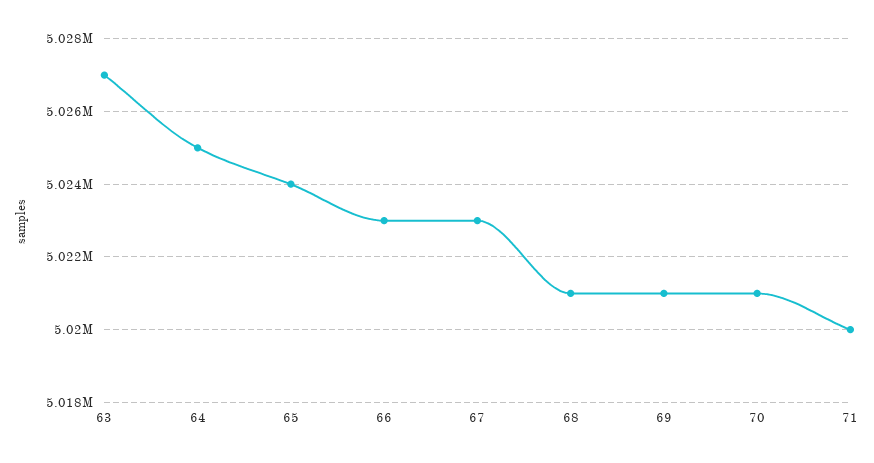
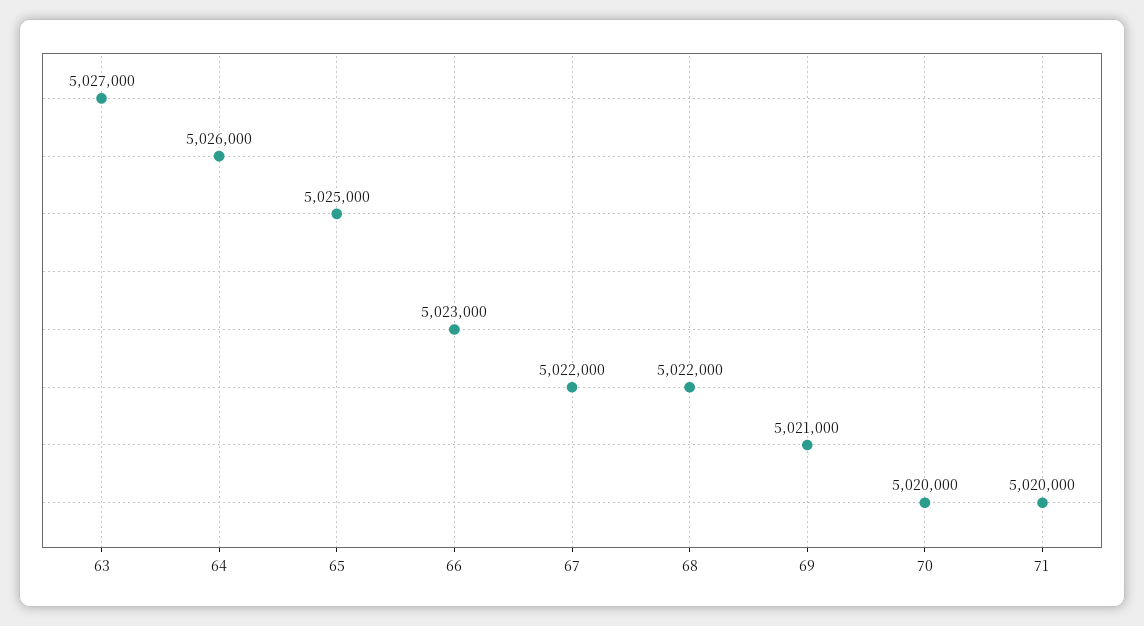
64: 5025000 -> 5026000
65: 5024000 -> 5025000
67: 5023000 -> 5022000
68: 5021000 -> 5022000
70: 5021000 -> 5020000

